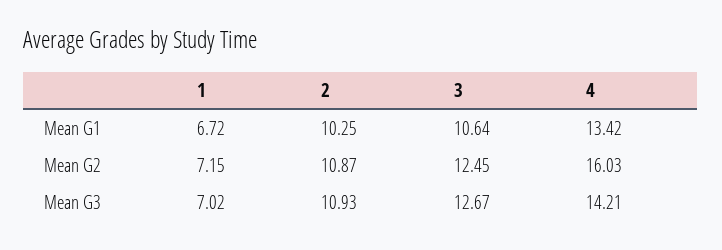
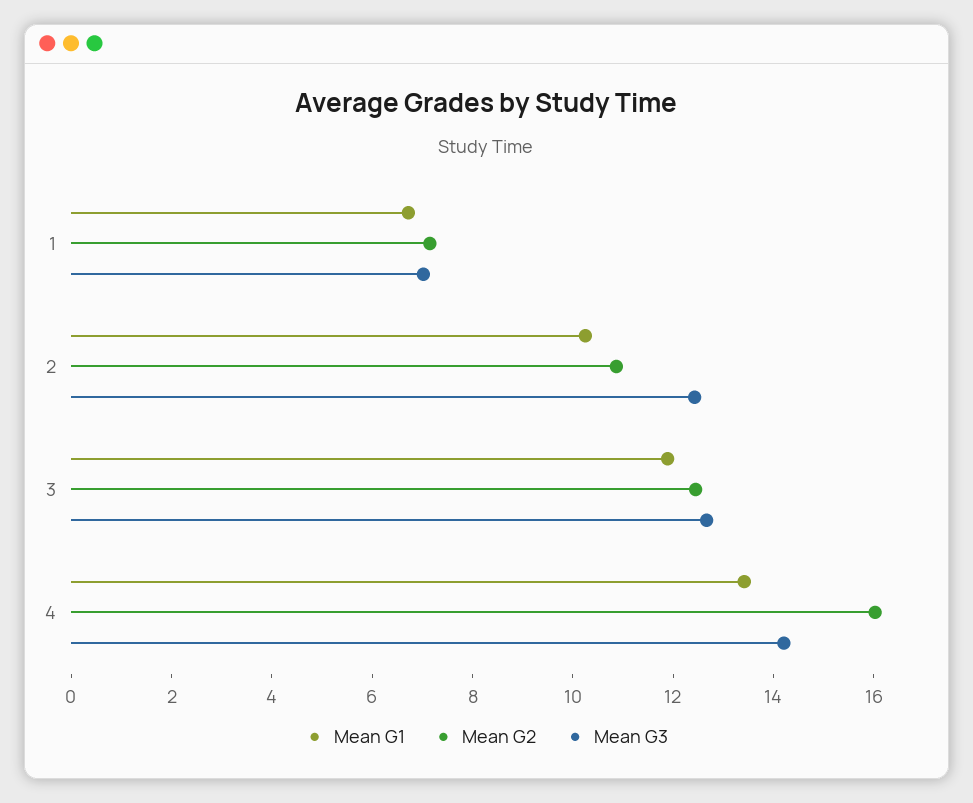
Mean G1, 3: 10.64 -> 12
Mean G3, 2: 10.93 -> 12.5

